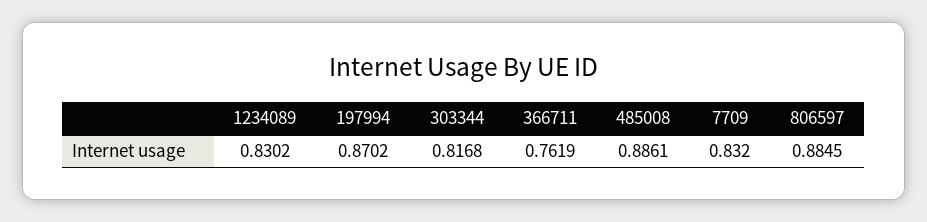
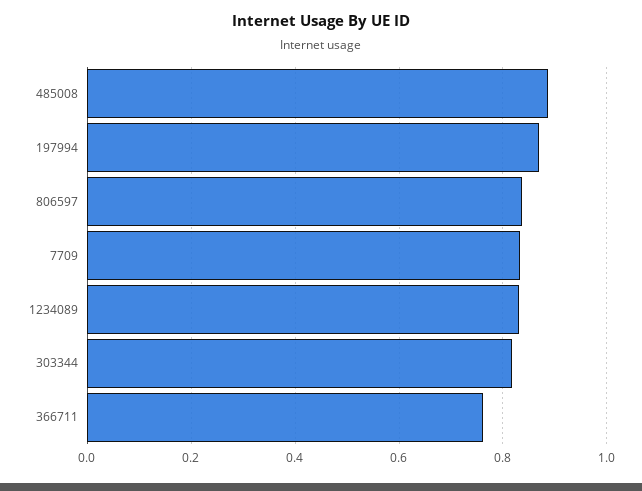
806597: 0.8845 -> 0.84

